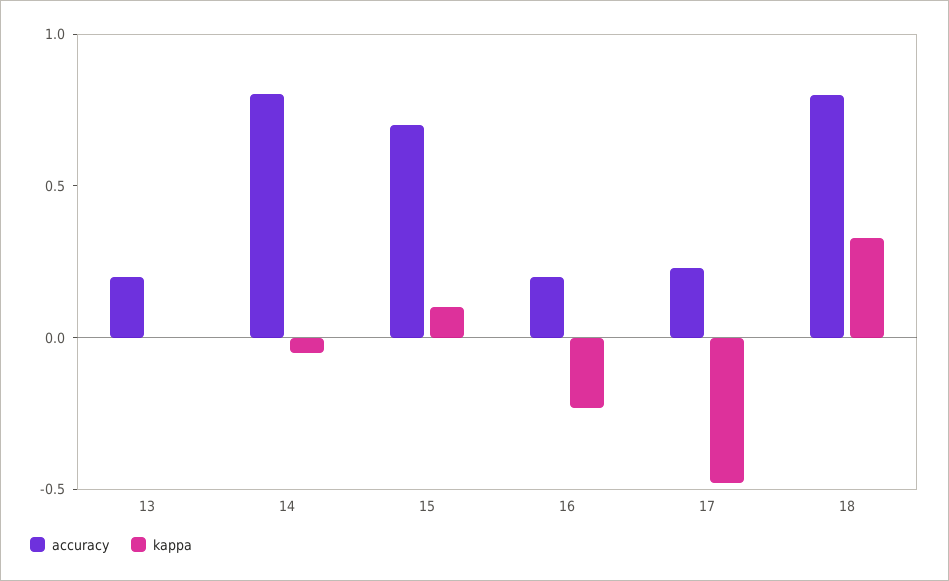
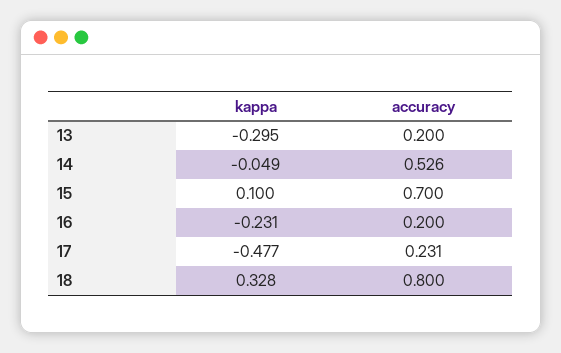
kappa, 13: 0 -> -0.295
accuracy, 14: 0.8 -> 0.526

